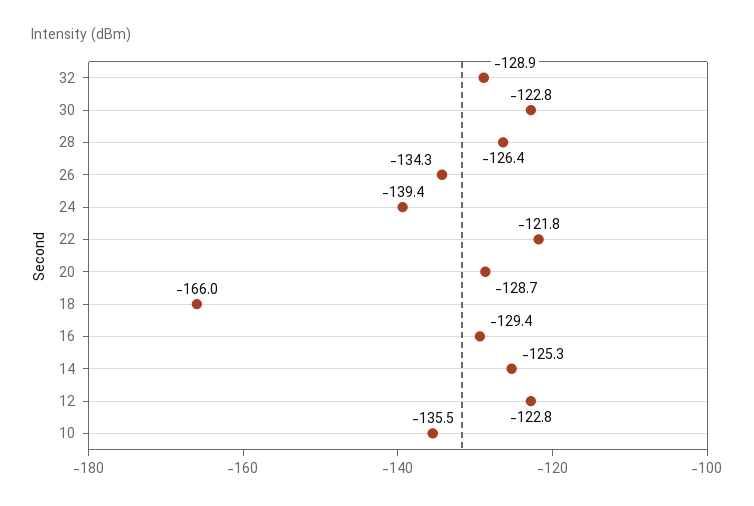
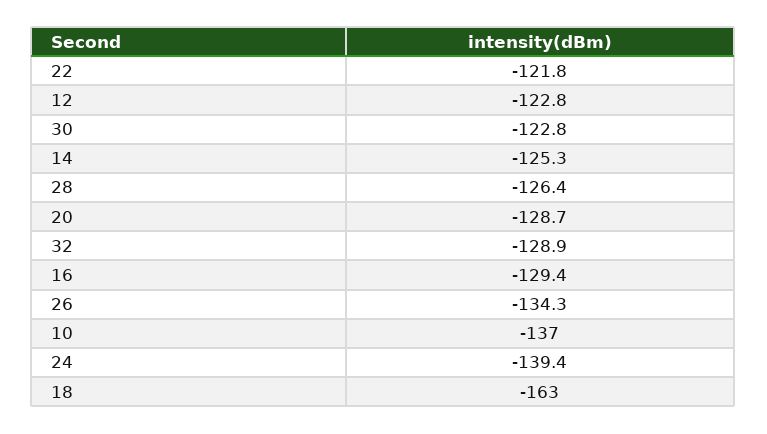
18: -166 -> -163
10: -135.5 -> -137

